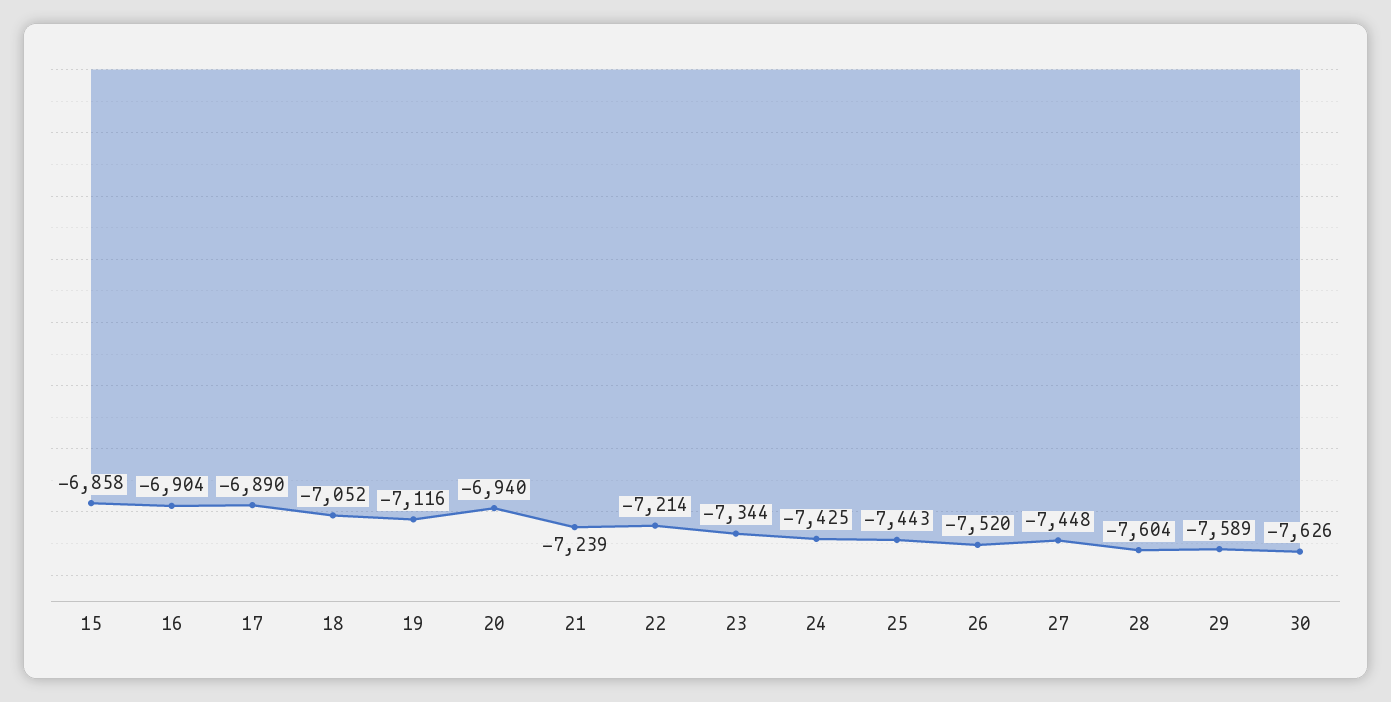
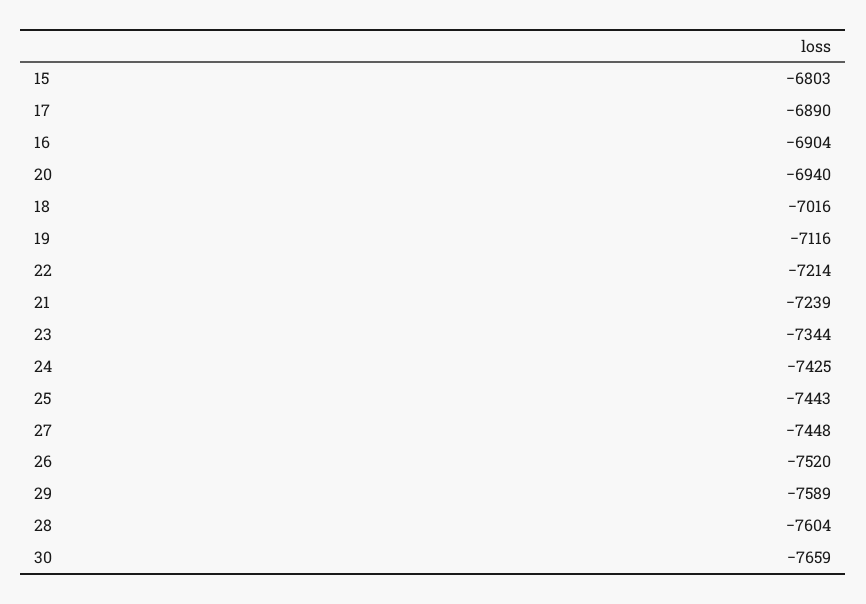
15: -6858 -> -6803
18: -7052 -> -7016
30: -7626 -> -7659

